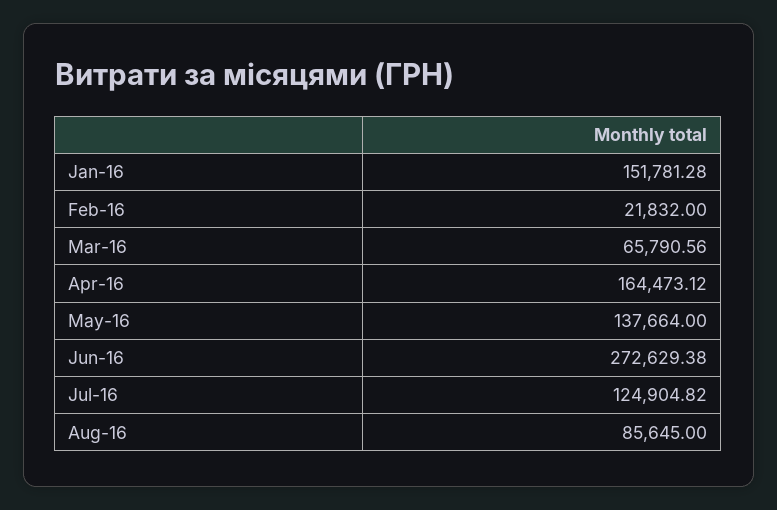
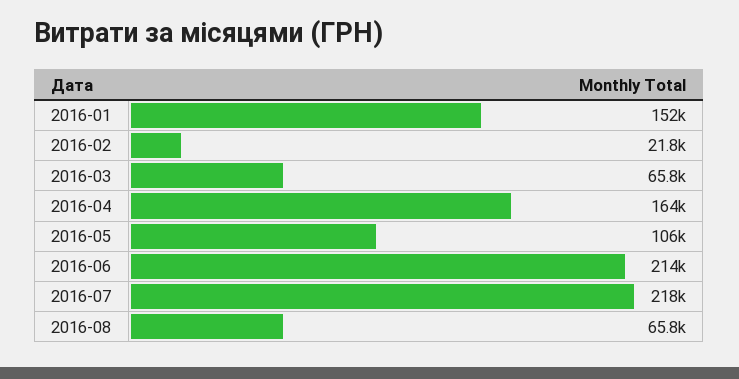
May-16: 137664 -> 106000
Jun-16: 272629.38 -> 214000
Jul-16: 124904.82 -> 218000
Aug-16: 85645 -> 65800

